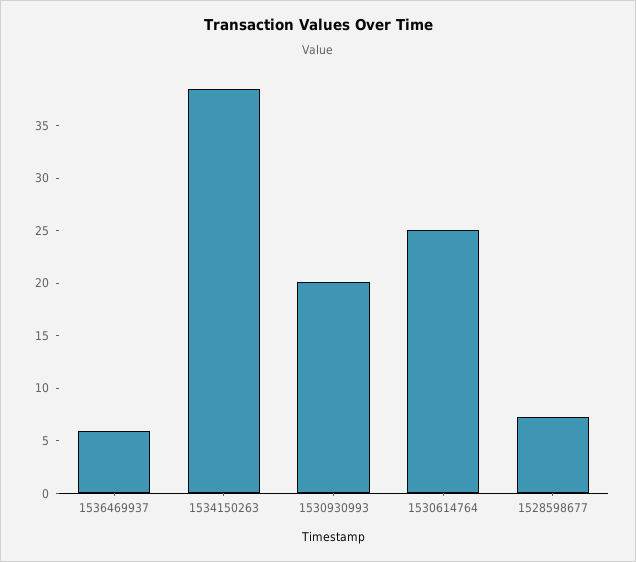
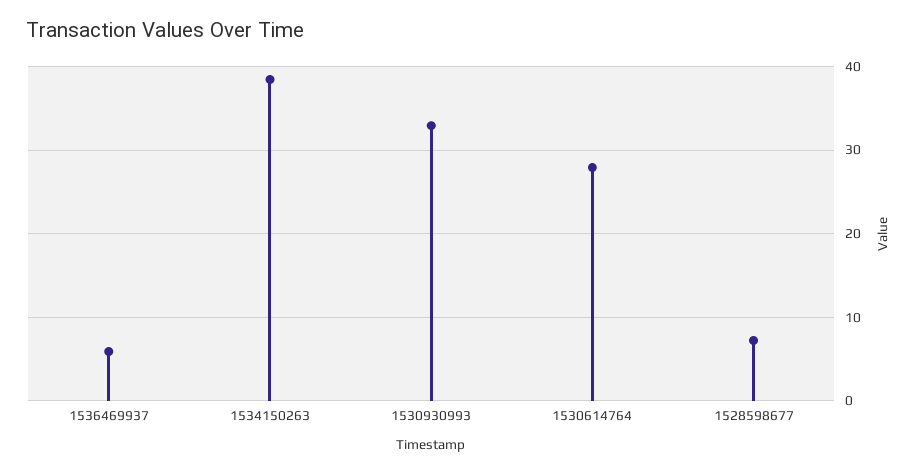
1530930993: 20 -> 33
1530614764: 25 -> 28

